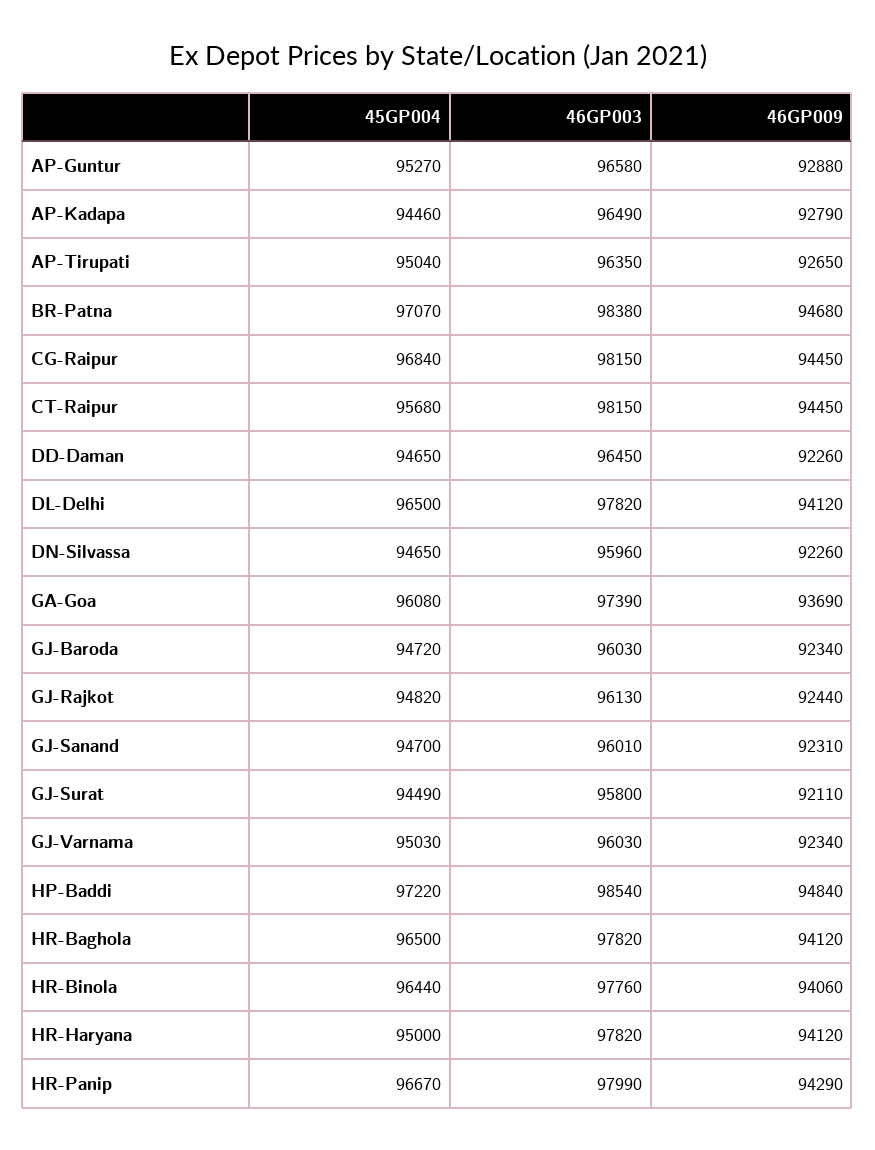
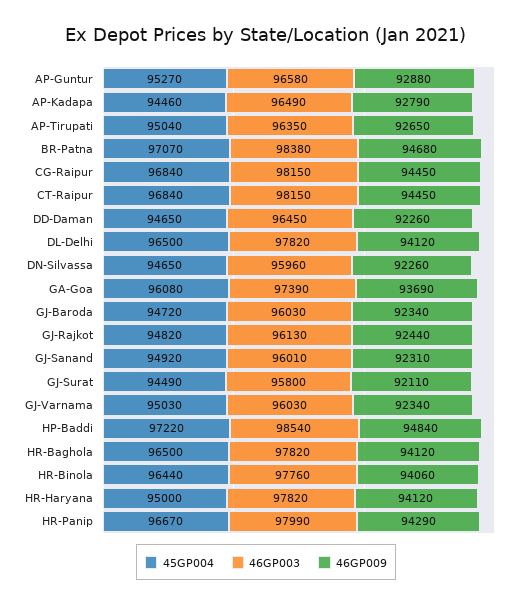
45GP004, CT-Raipur: 95680 -> 96840
45GP004, GJ-Sanand: 94700 -> 94920

